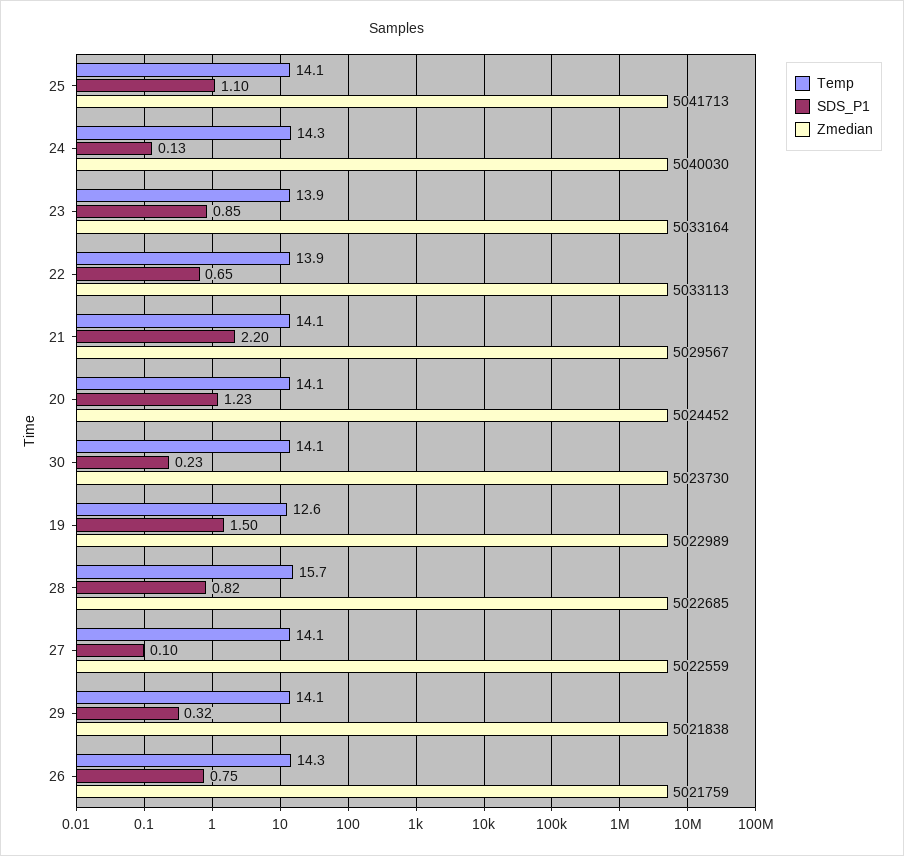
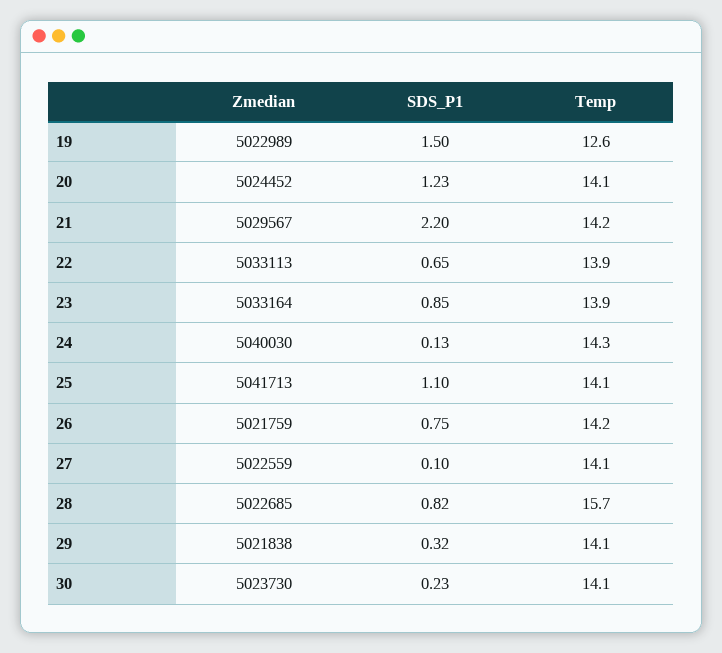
Temp, 21: 14.1 -> 14.2
Temp, 26: 14.3 -> 14.2

